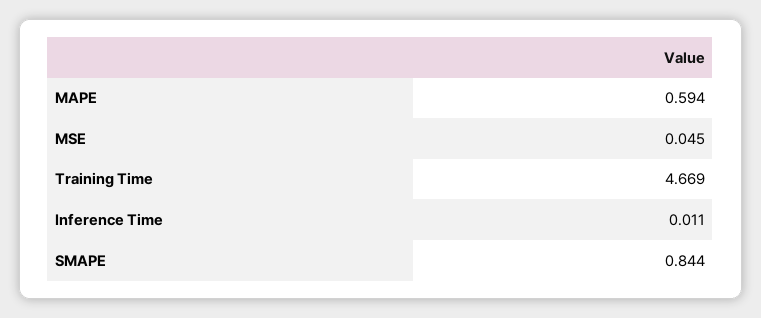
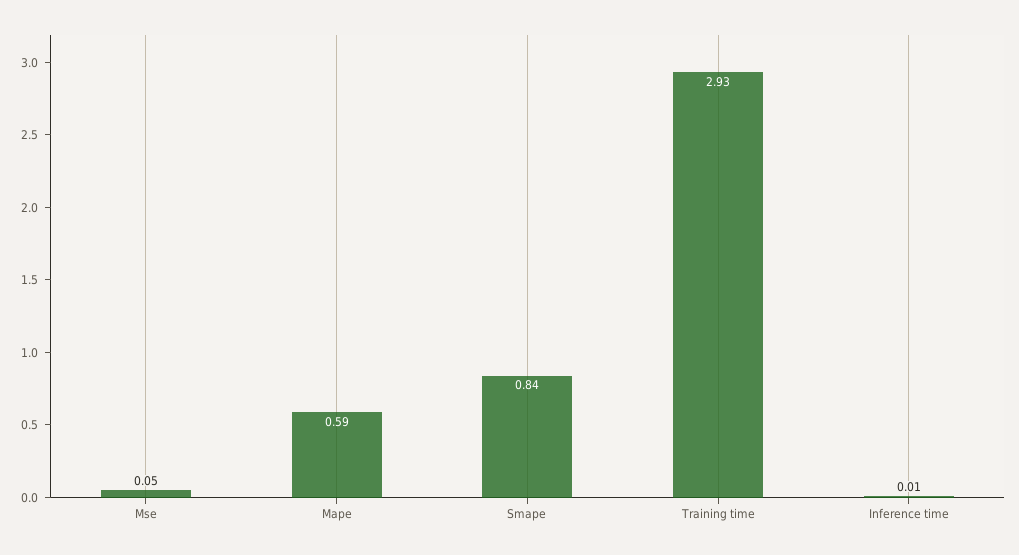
Training Time: 4.669 -> 2.93

